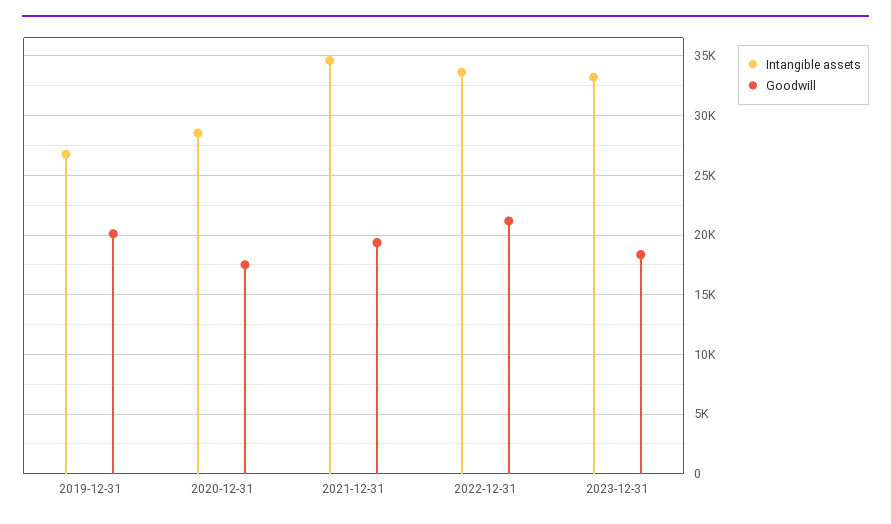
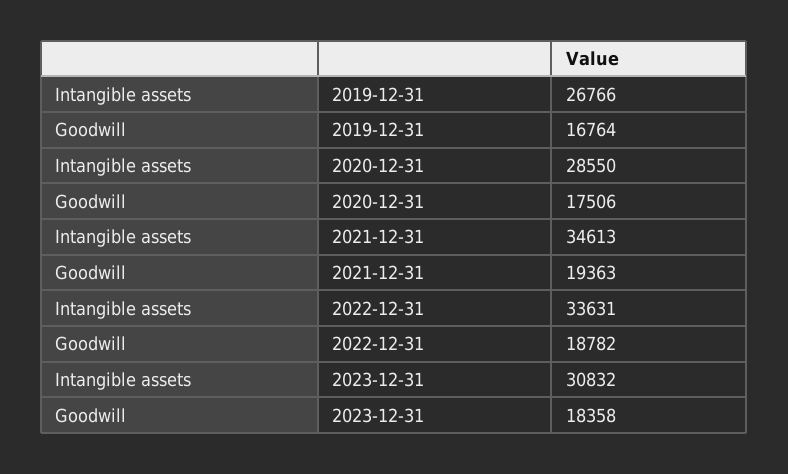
Goodwill, 2019-12-31: 20000 -> 16764
Goodwill, 2022-12-31: 21000 -> 18782
Intangible assets, 2023-12-31: 33000 -> 30832

